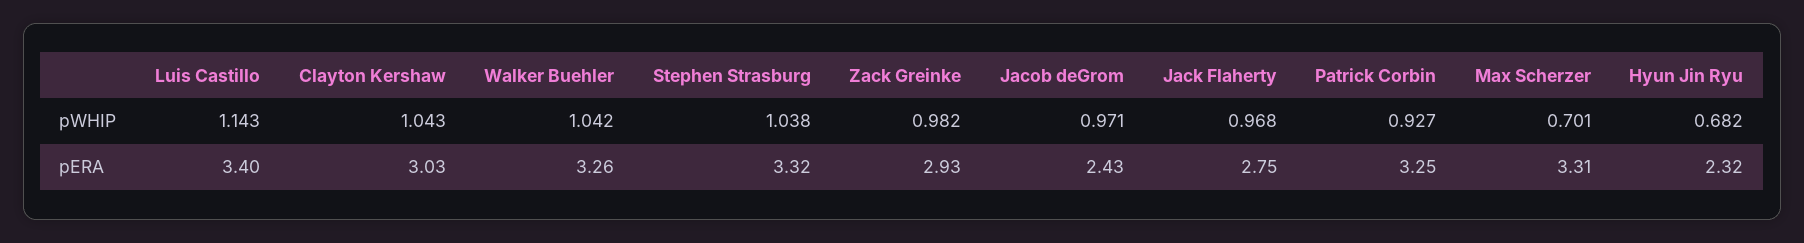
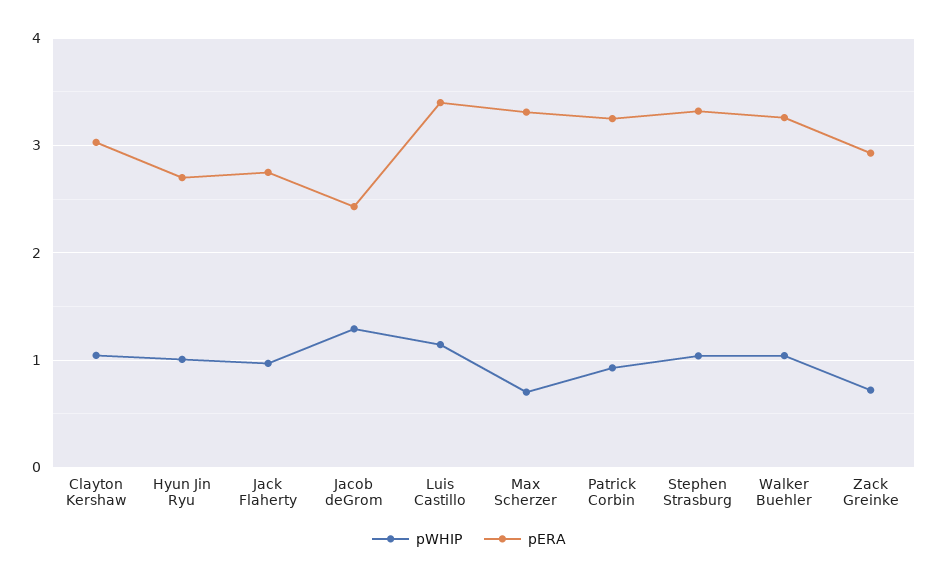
pWHIP, Zack Greinke: 0.982 -> 0.7
pWHIP, Jacob deGrom: 0.971 -> 1.3
pWHIP, Hyun Jin Ryu: 0.682 -> 1
pERA, Hyun Jin Ryu: 2.32 -> 2.7

